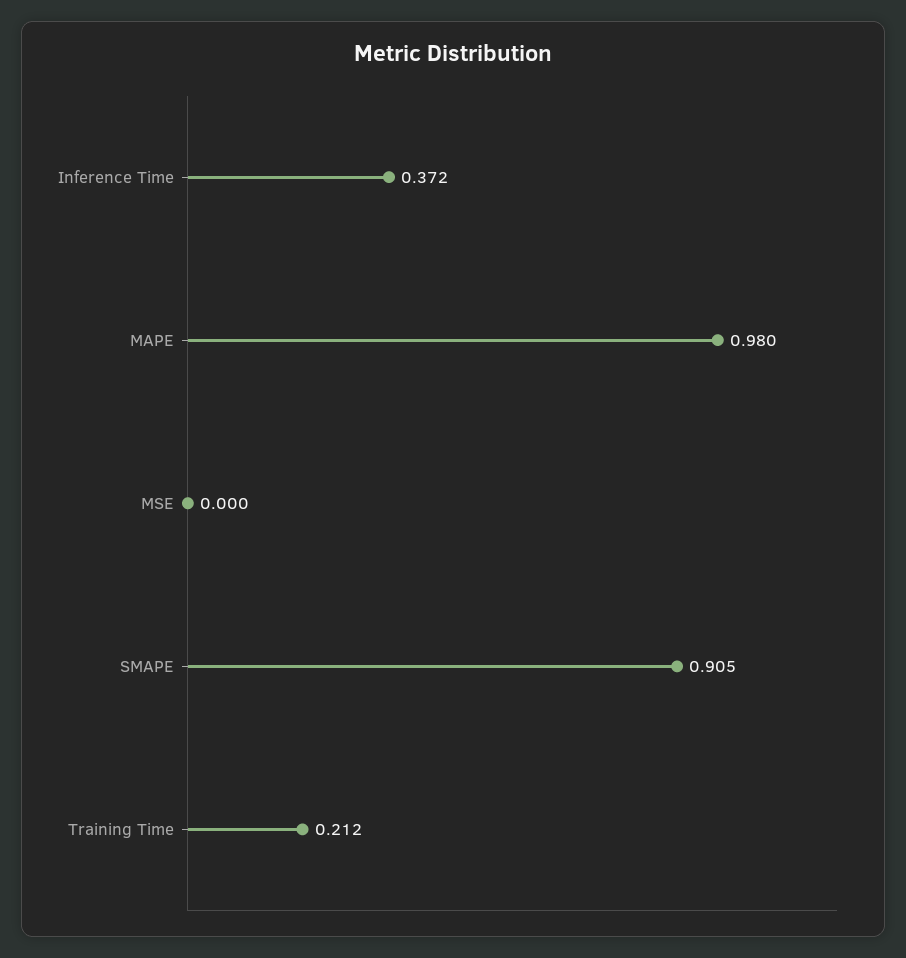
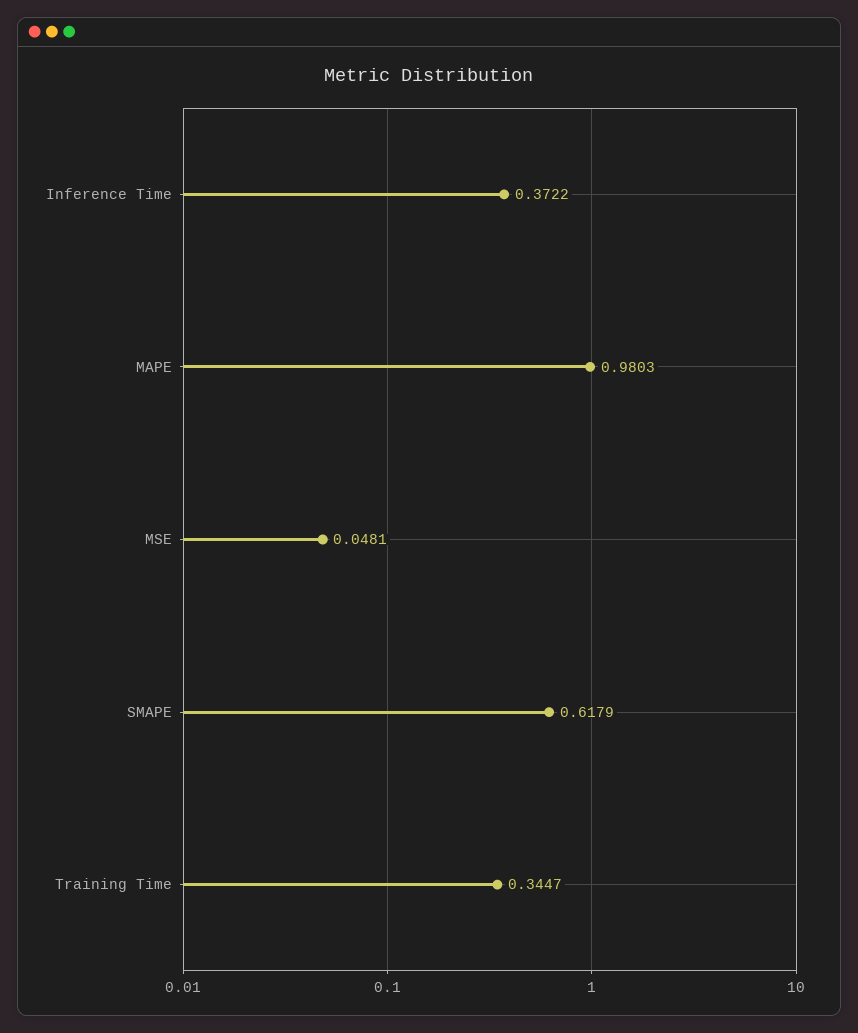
MSE: 0 -> 0.0481
SMAPE: 0.905 -> 0.6179
Training Time: 0.212 -> 0.3447

